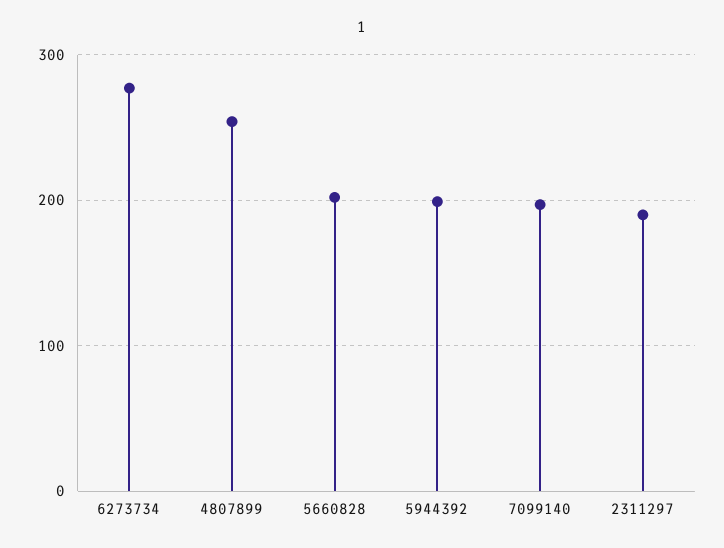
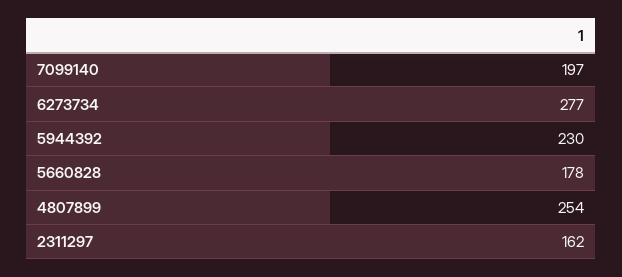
5660828: 200 -> 178
5944392: 200 -> 230
2311297: 190 -> 162

